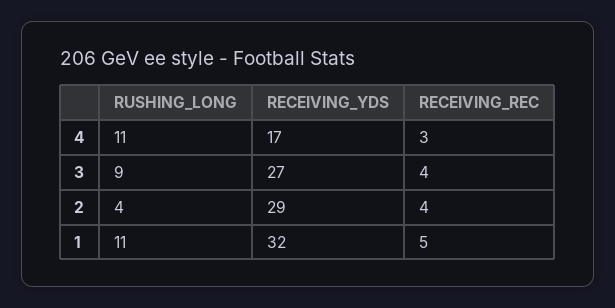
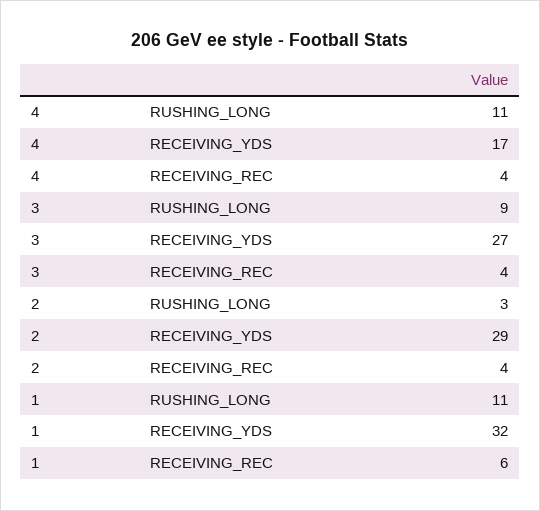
RECEIVING_REC, 4: 3 -> 4
RUSHING_LONG, 2: 4 -> 3
RECEIVING_REC, 1: 5 -> 6

